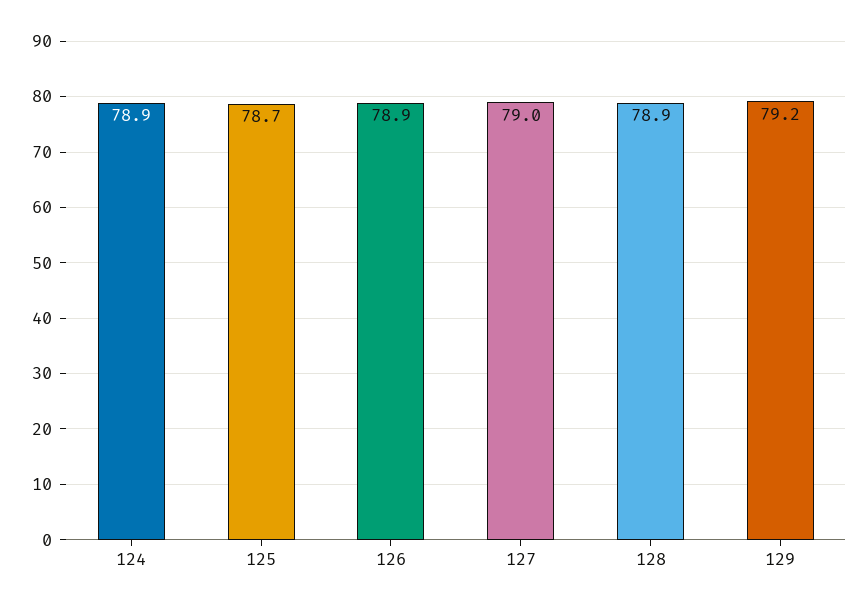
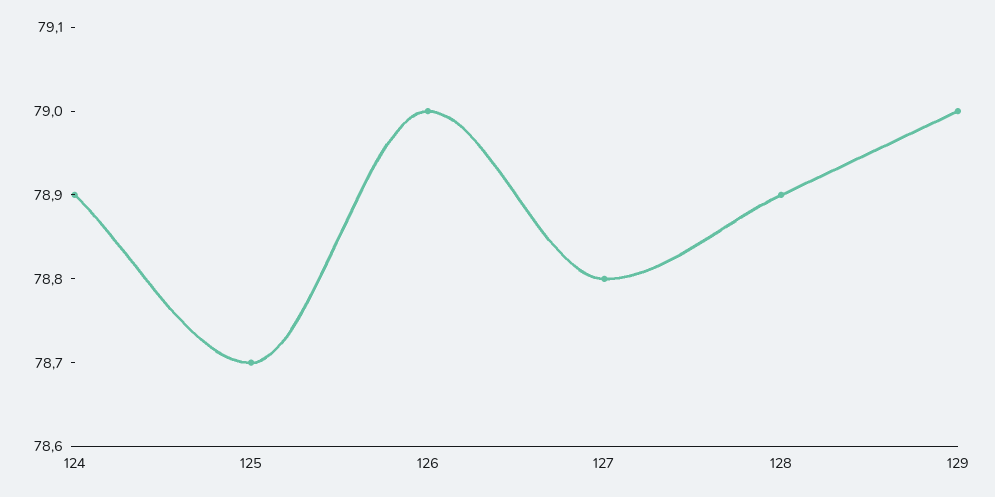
126: 78.9 -> 79
127: 79 -> 78.8
129: 79.2 -> 79

